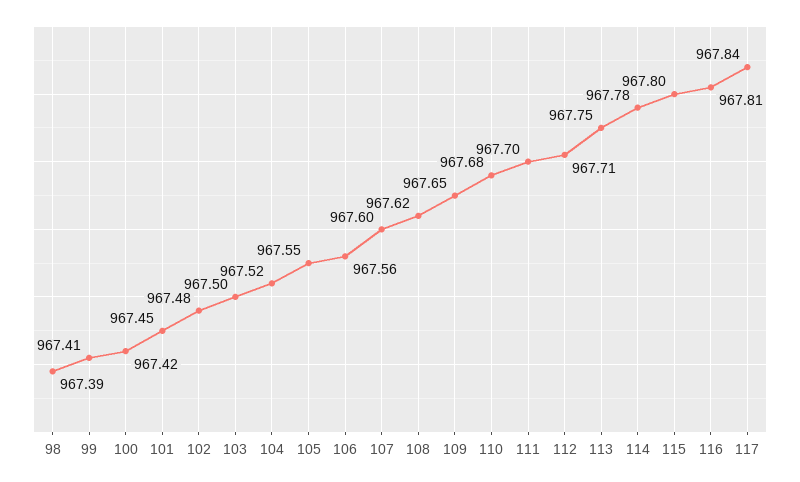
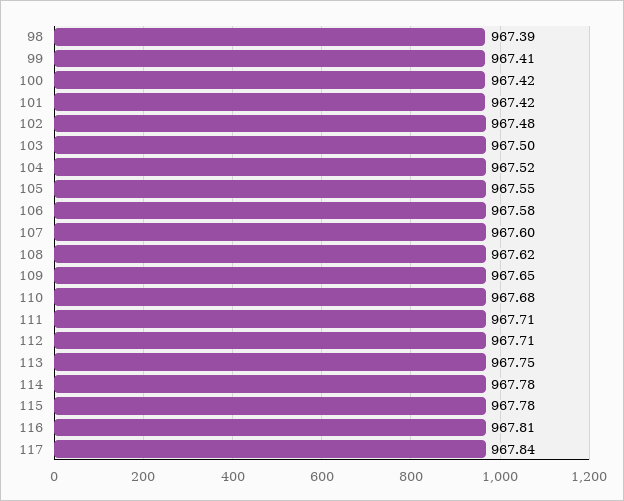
101: 967.45 -> 967.42
106: 967.56 -> 967.58
111: 967.7 -> 967.71
115: 967.8 -> 967.78

